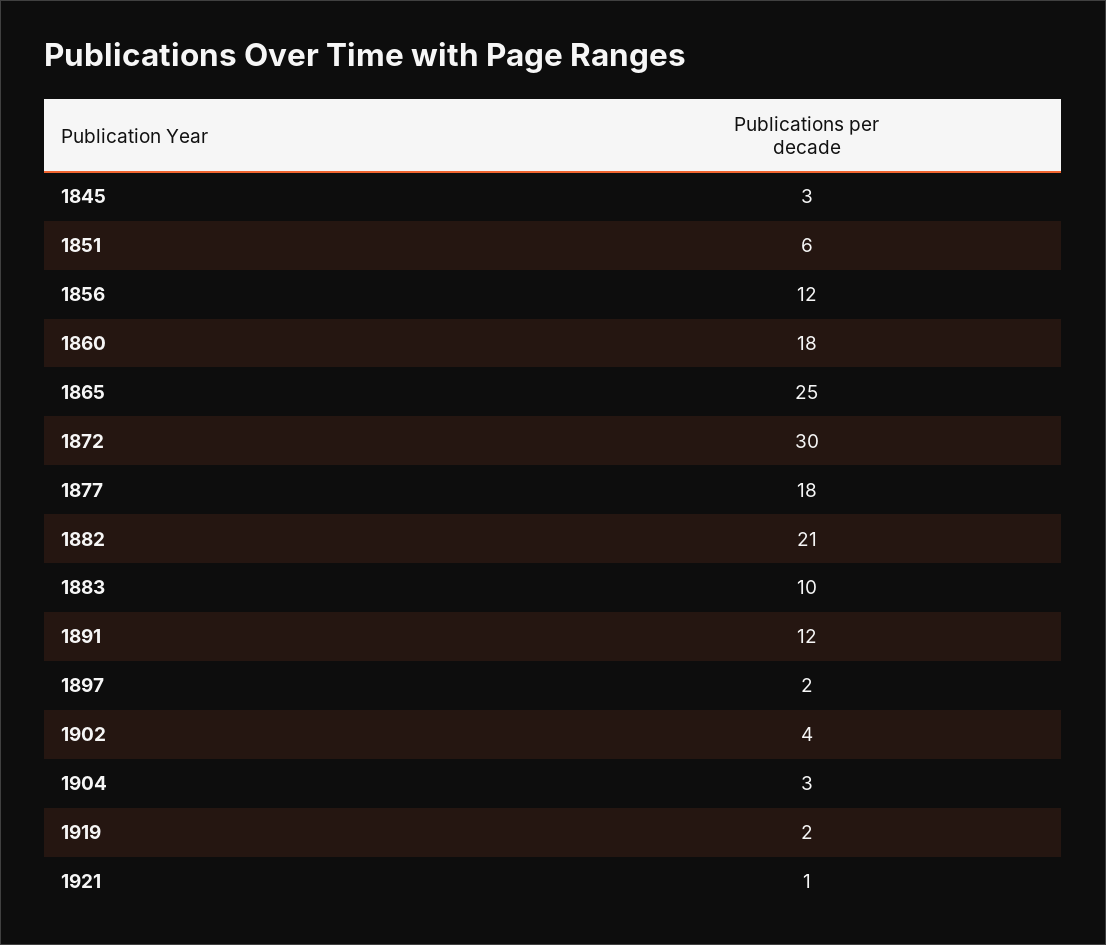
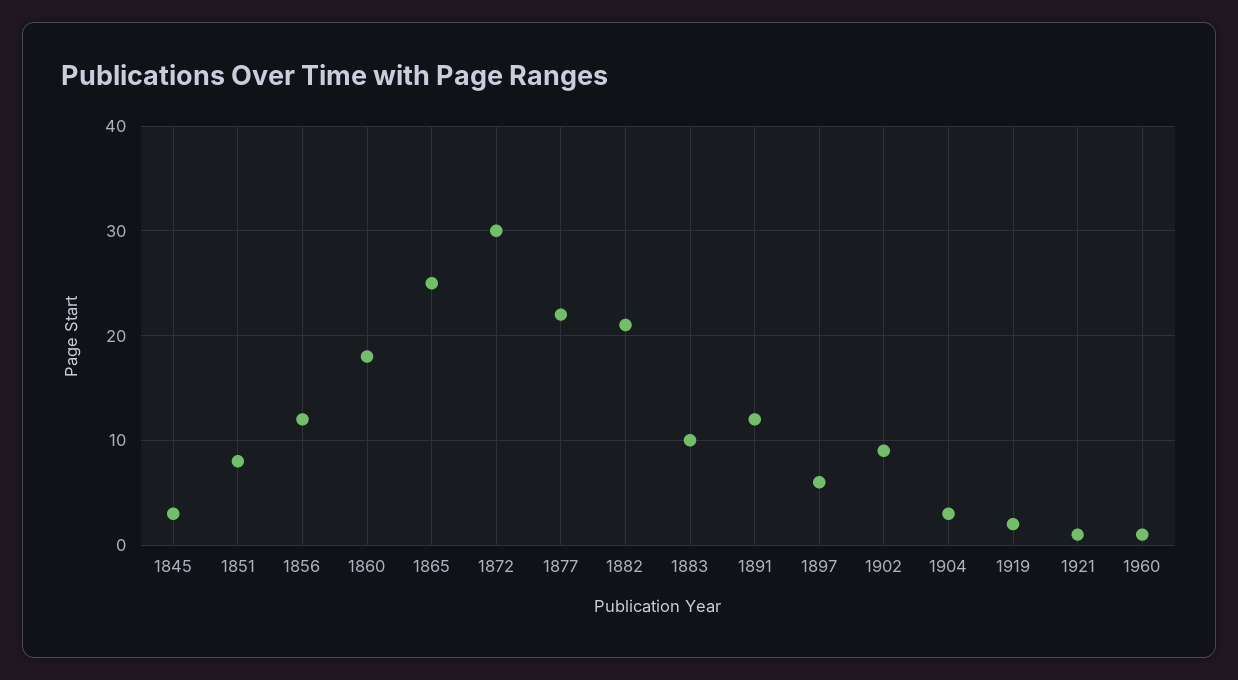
1851: 6 -> 8
1877: 18 -> 22
1897: 2 -> 6
1902: 4 -> 9
1960: none -> 1

